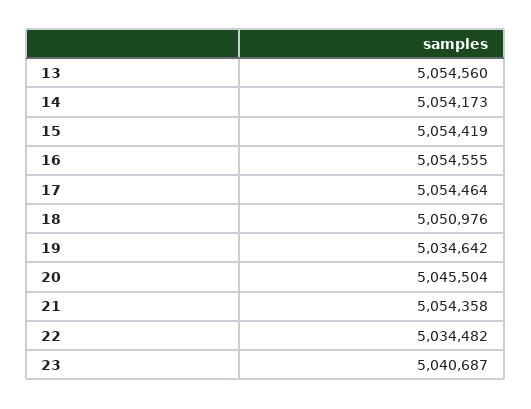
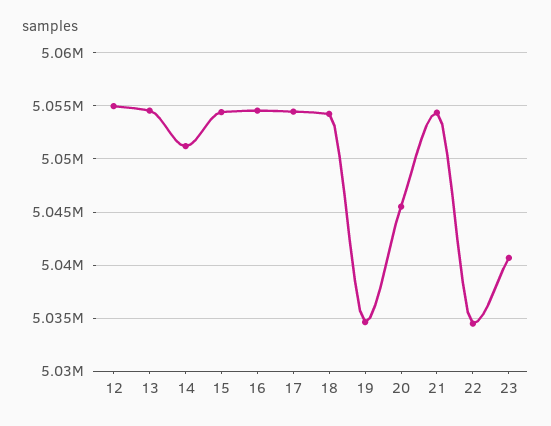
14: 5054173 -> 5051000
18: 5050976 -> 5054000
12: none -> 5055000

